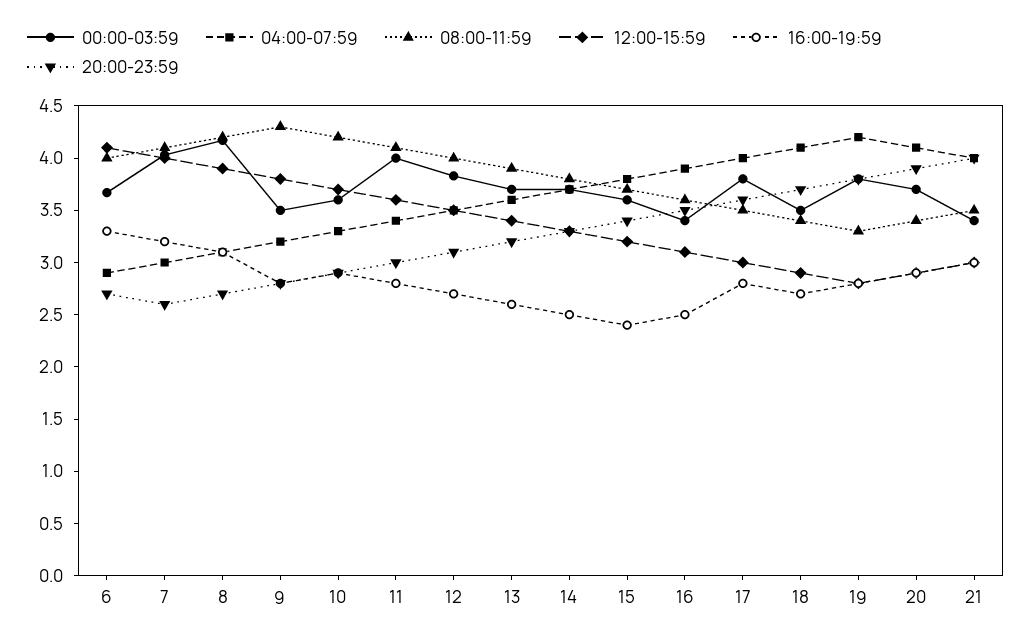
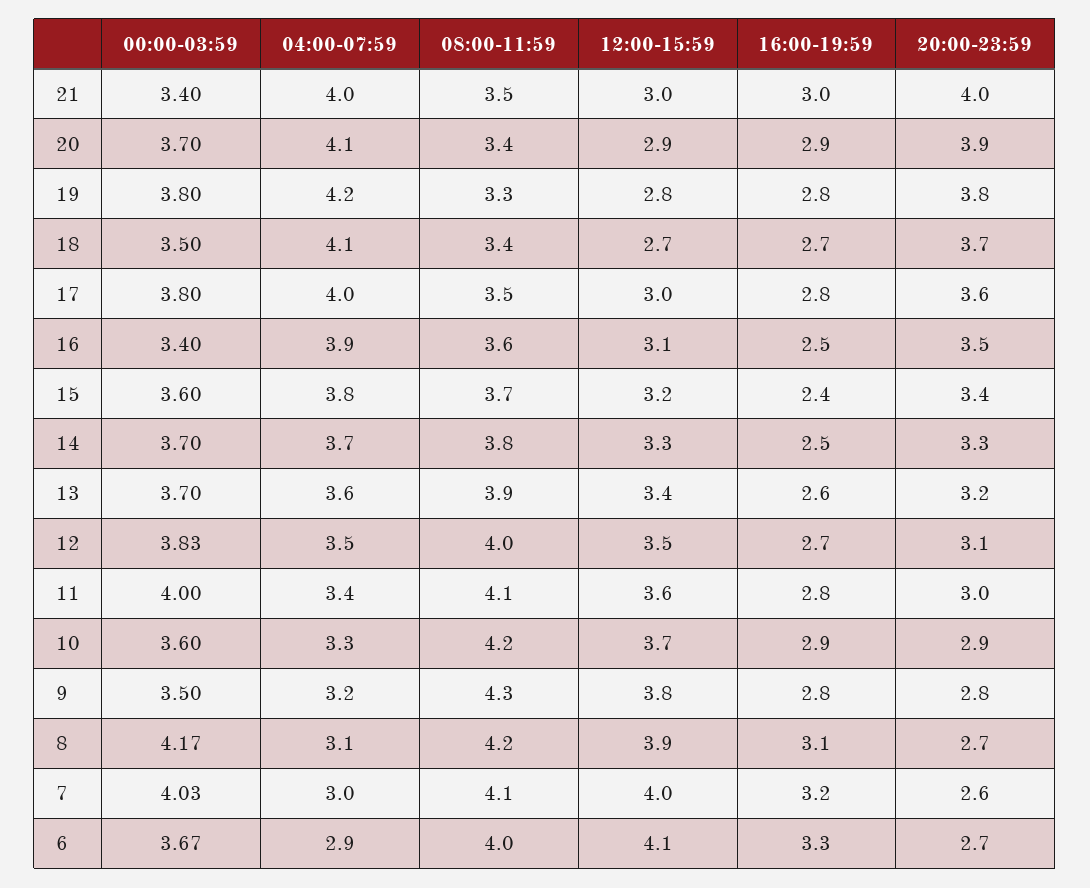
12:00-15:59, 18: 2.9 -> 2.7

